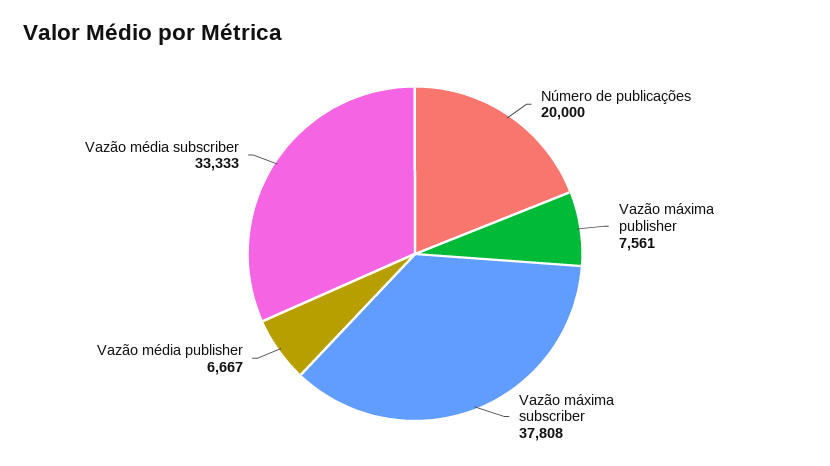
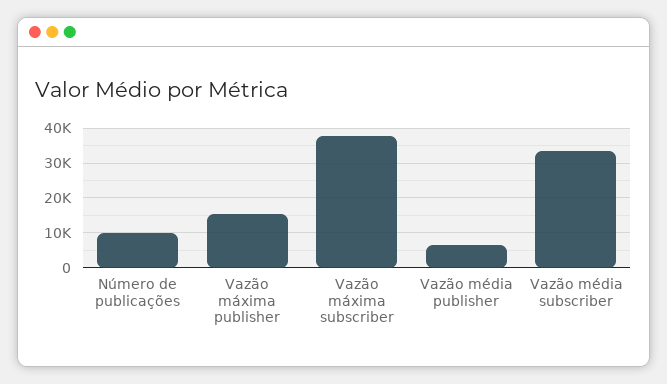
Número de publicações: 20000 -> 10000
Vazão máxima publisher: 7561 -> 16000

